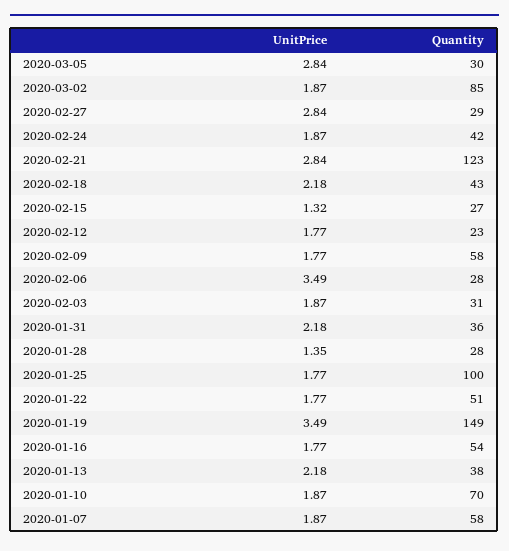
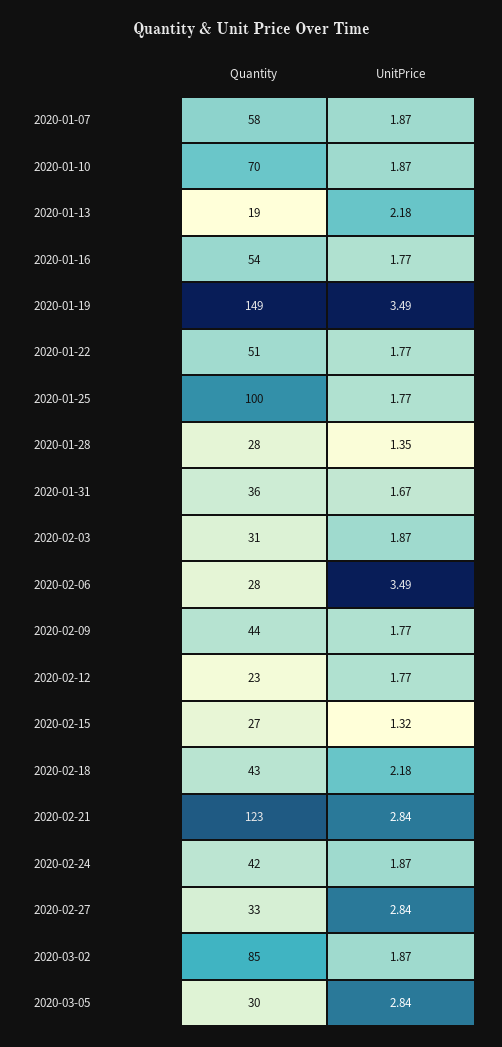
Quantity, 2020-02-27: 29 -> 33
Quantity, 2020-02-09: 58 -> 44
UnitPrice, 2020-01-31: 2.18 -> 1.67
Quantity, 2020-01-13: 38 -> 19

